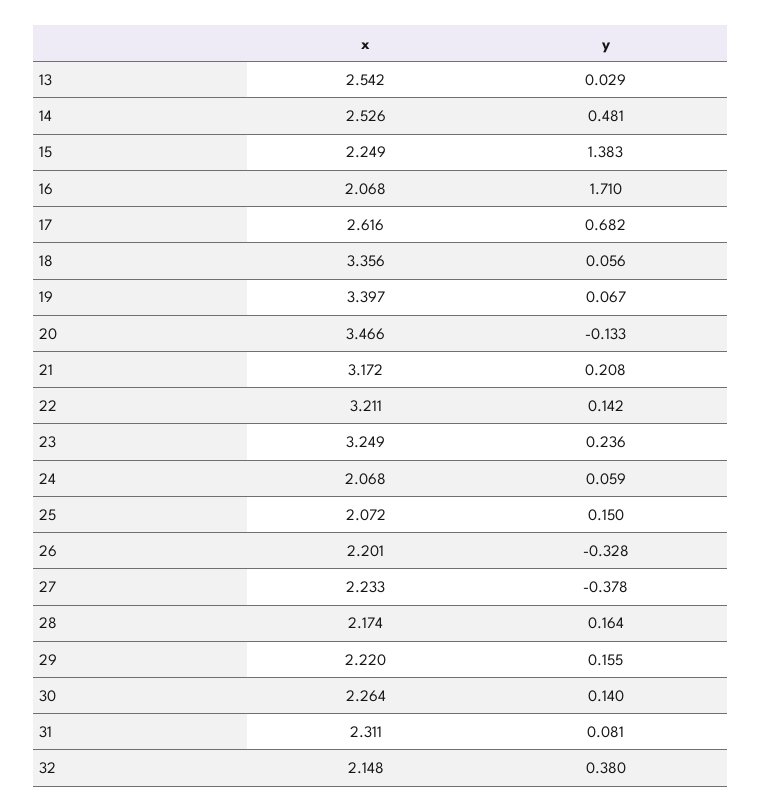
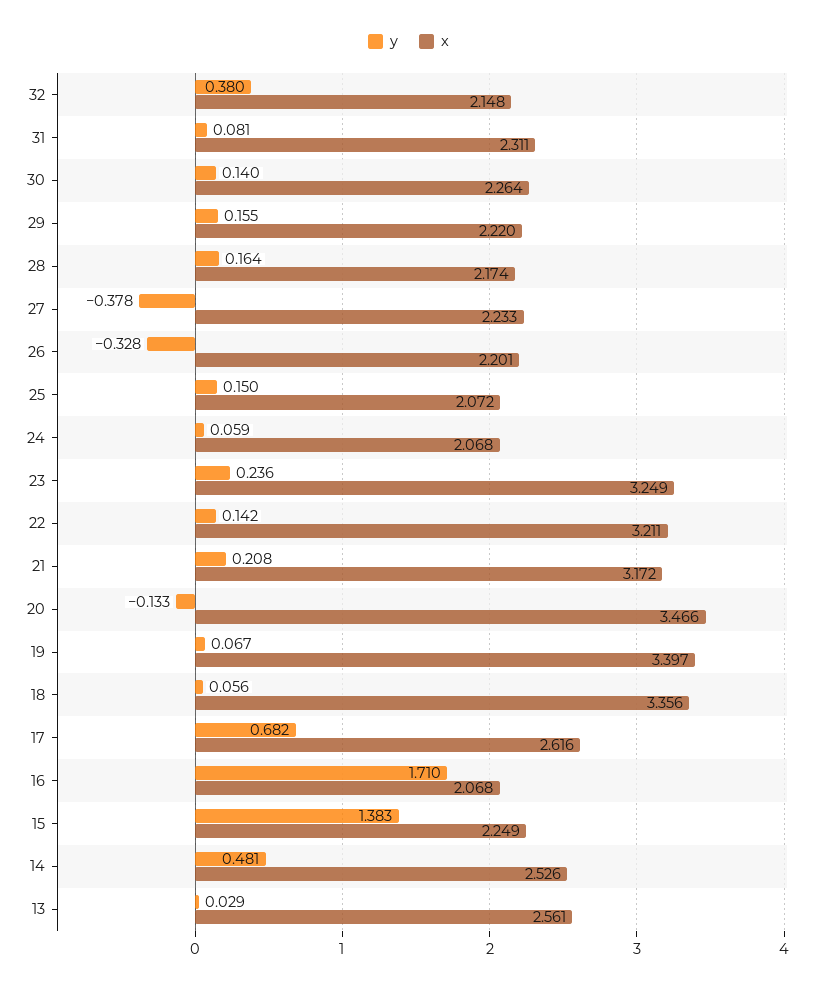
x, 13: 2.542 -> 2.561

